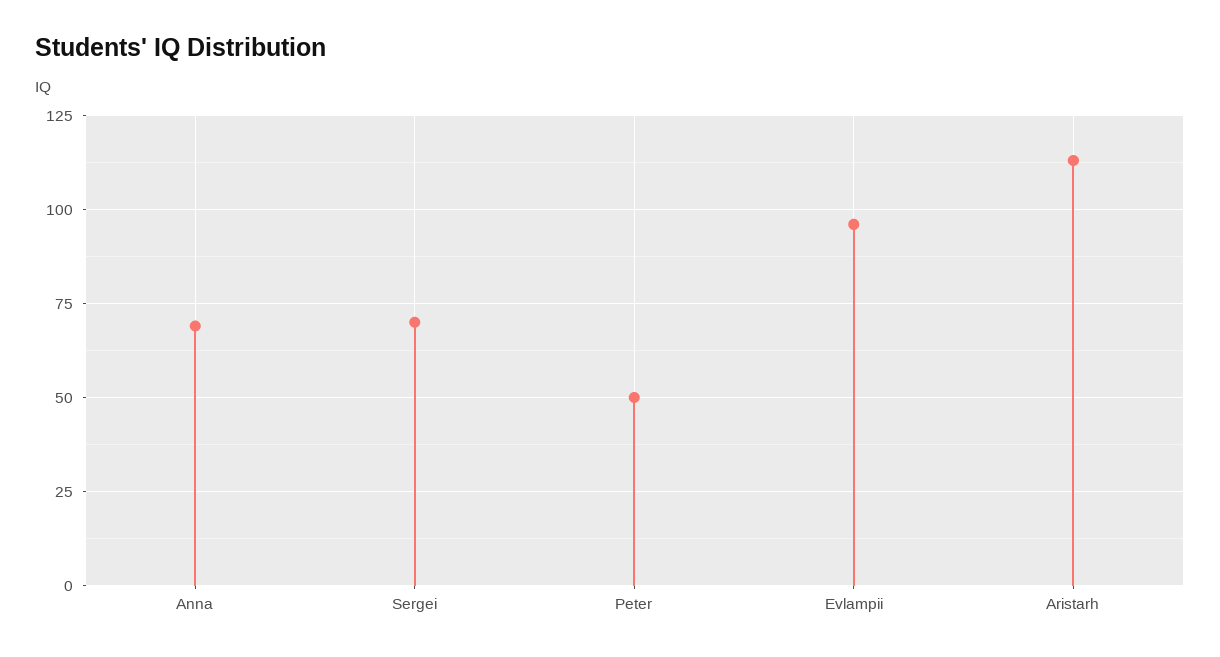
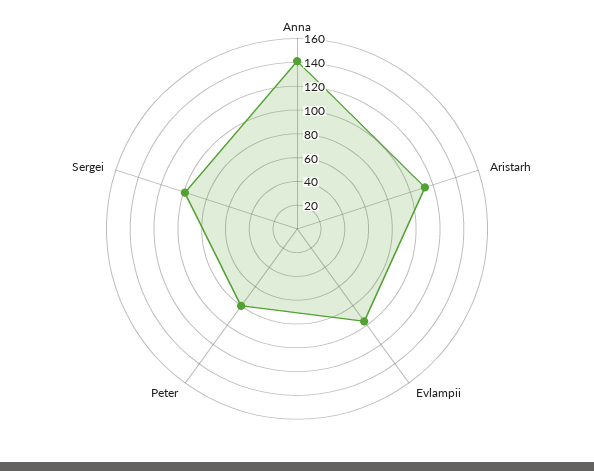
Anna: 70 -> 140
Sergei: 70 -> 100
Peter: 50 -> 80

